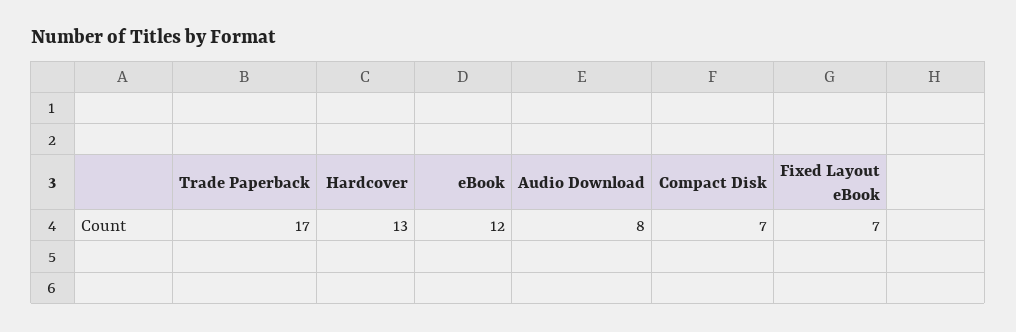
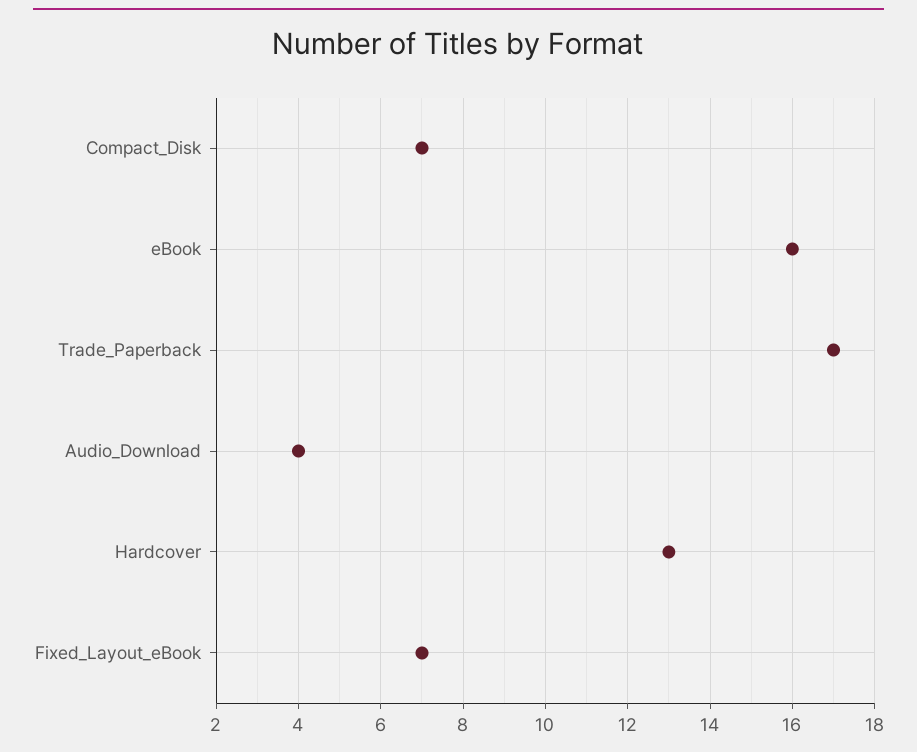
eBook: 12 -> 16
Audio Download: 8 -> 4

